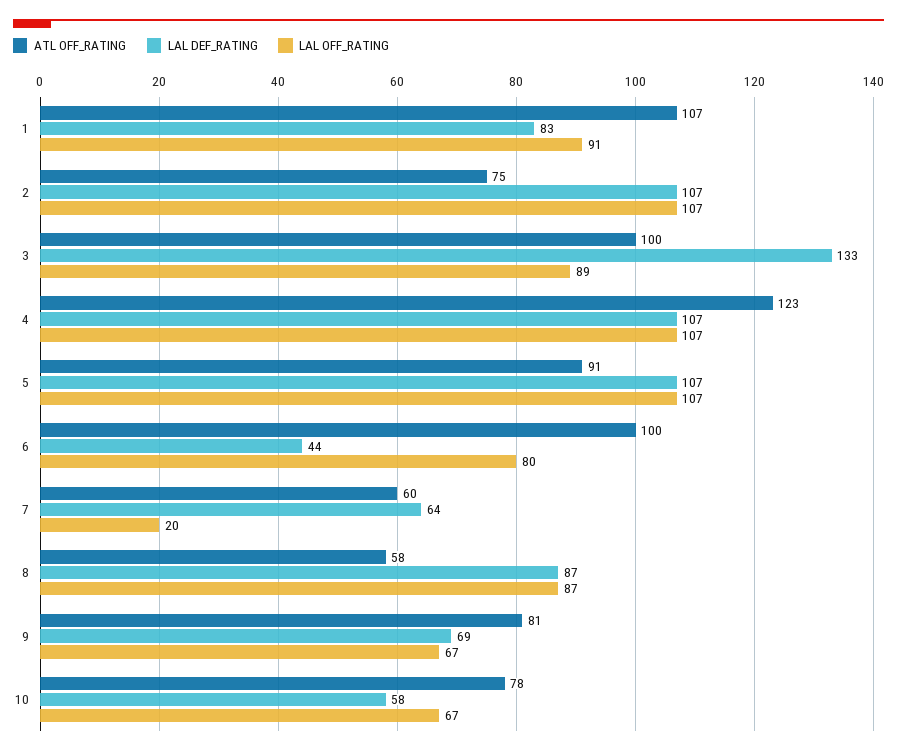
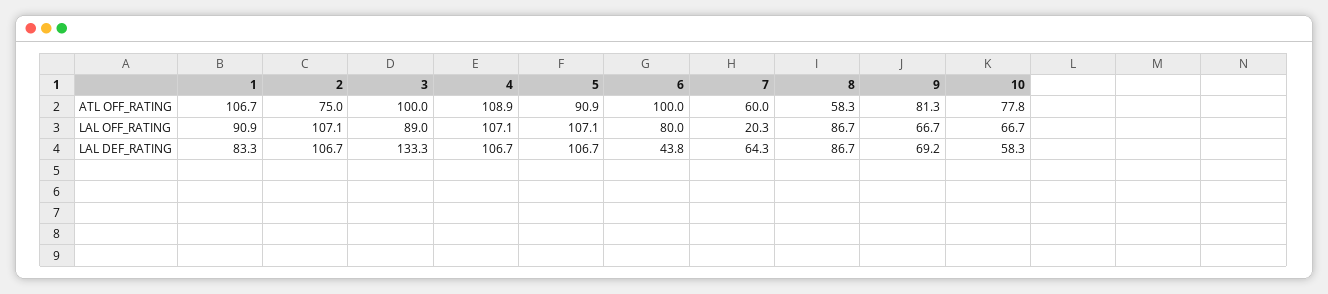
ATL OFF_RATING, 4: 123 -> 108.9

